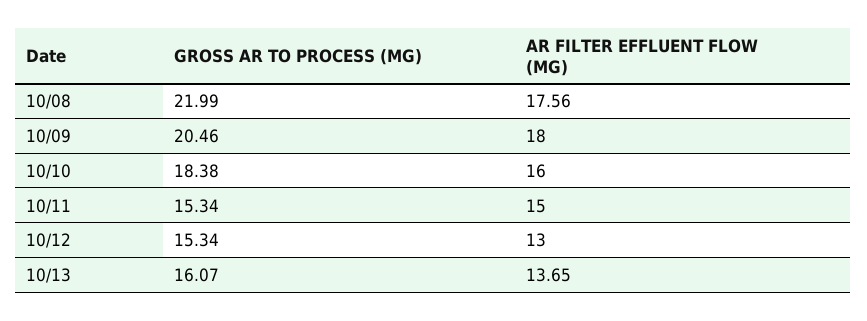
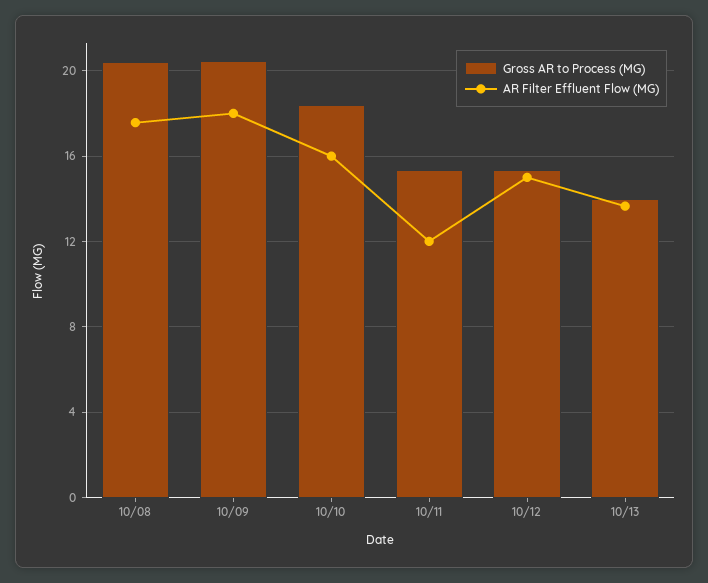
GROSS AR TO PROCESS (MG), 10/08: 21.99 -> 20.5
AR FILTER EFFLUENT FLOW (MG), 10/11: 15 -> 12
AR FILTER EFFLUENT FLOW (MG), 10/12: 13 -> 15
GROSS AR TO PROCESS (MG), 10/13: 16.07 -> 14

